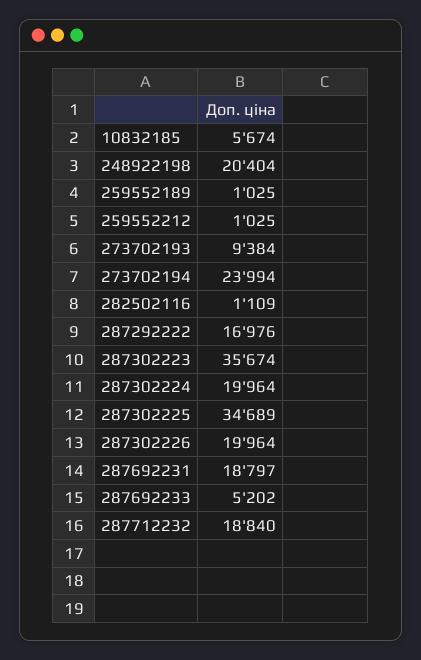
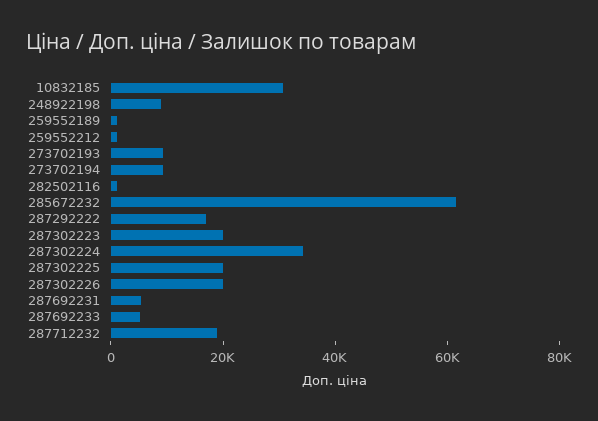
10832185: 5674 -> 30000
248922198: 20404 -> 10000
273702194: 23994 -> 10000
287302223: 35674 -> 20000
287302224: 19964 -> 35000
287302225: 34689 -> 20000
287692231: 18797 -> 5000
285672232: none -> 60000

